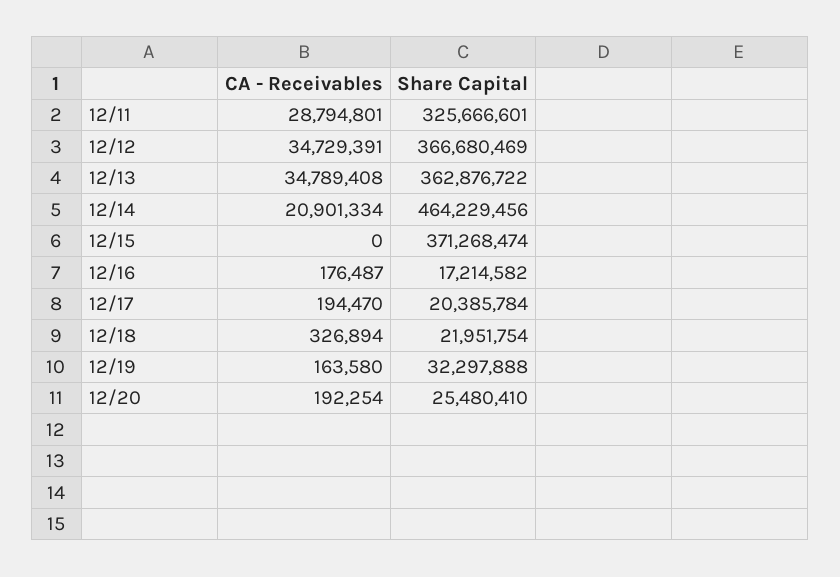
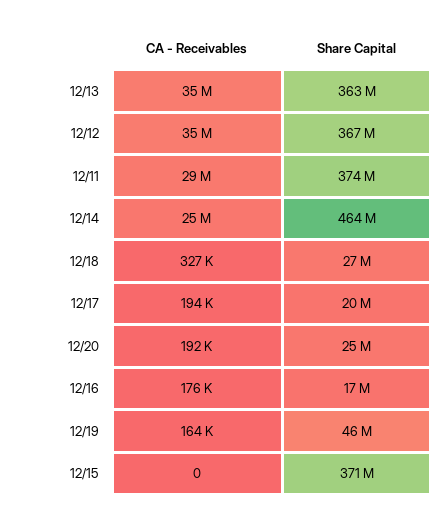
Share Capital, 12/11: 325666601 -> 374000000
CA - Receivables, 12/14: 20901334 -> 25000000
Share Capital, 12/18: 21951754 -> 27000000
Share Capital, 12/19: 32297888 -> 46000000

